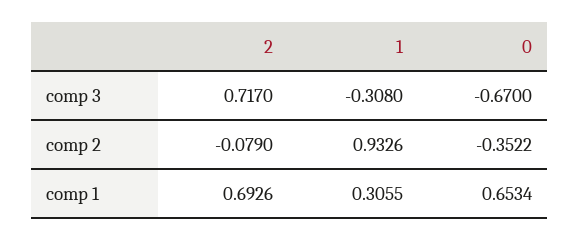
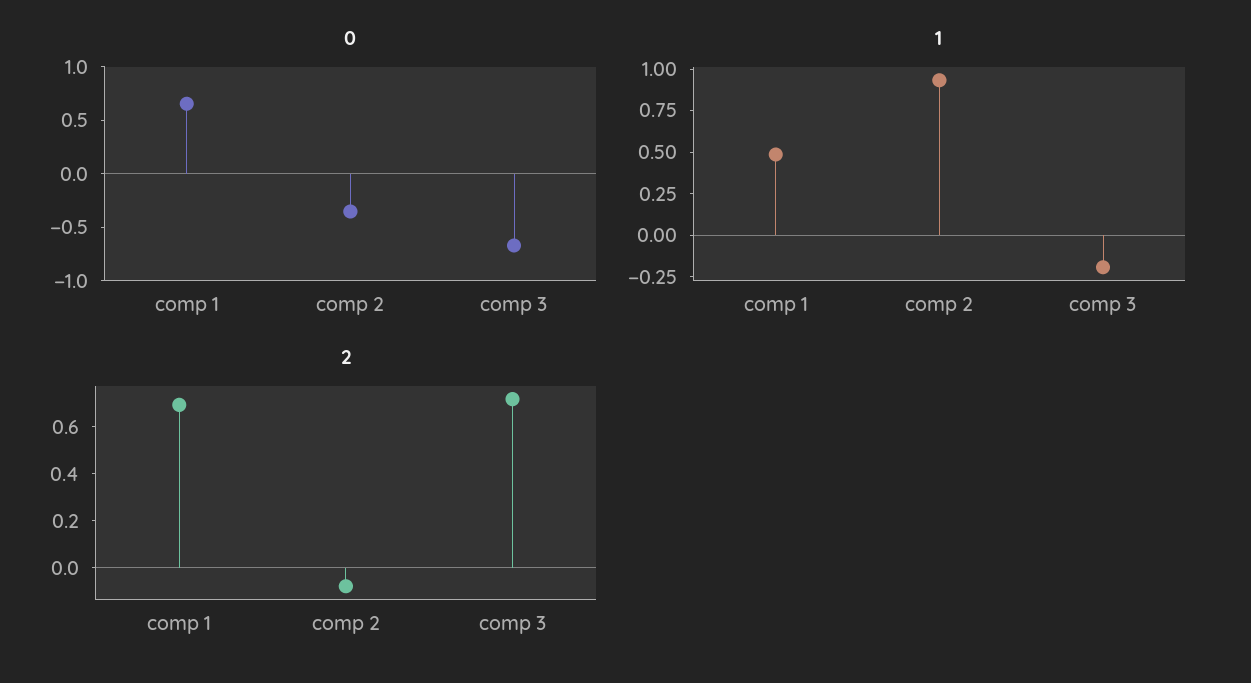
1, comp 3: -0.308 -> -0.2
1, comp 1: 0.3055 -> 0.5

